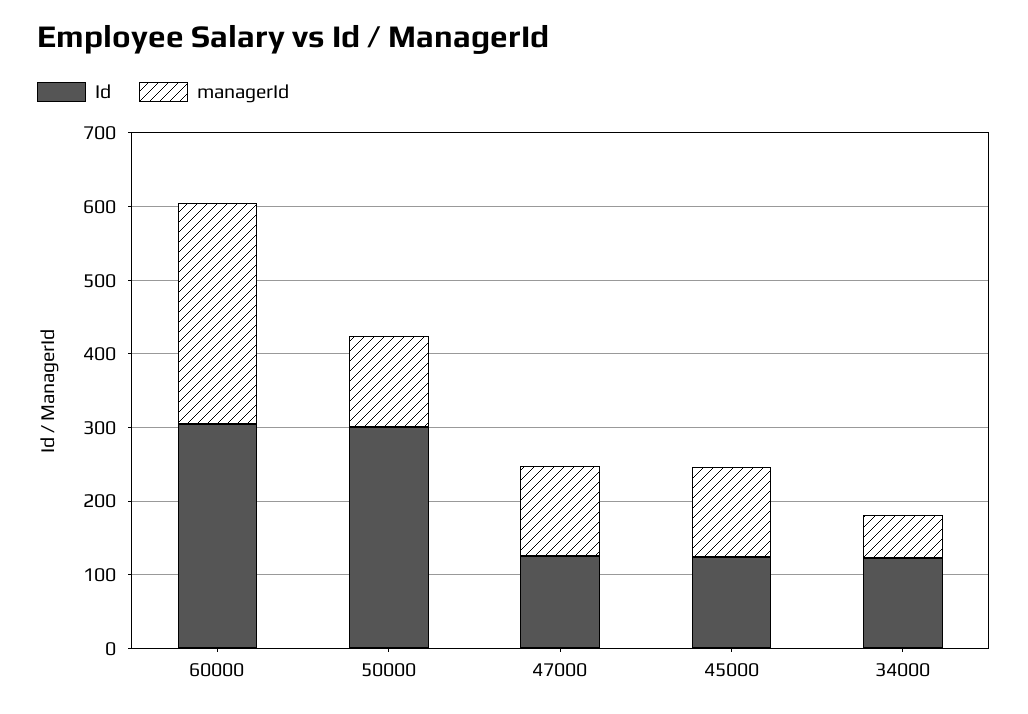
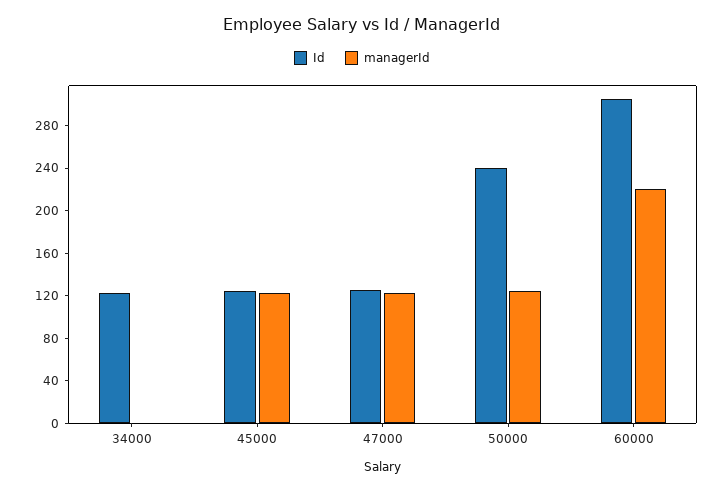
managerId, 60000: 300 -> 220
Id, 50000: 300 -> 240
managerId, 34000: 60 -> 0

